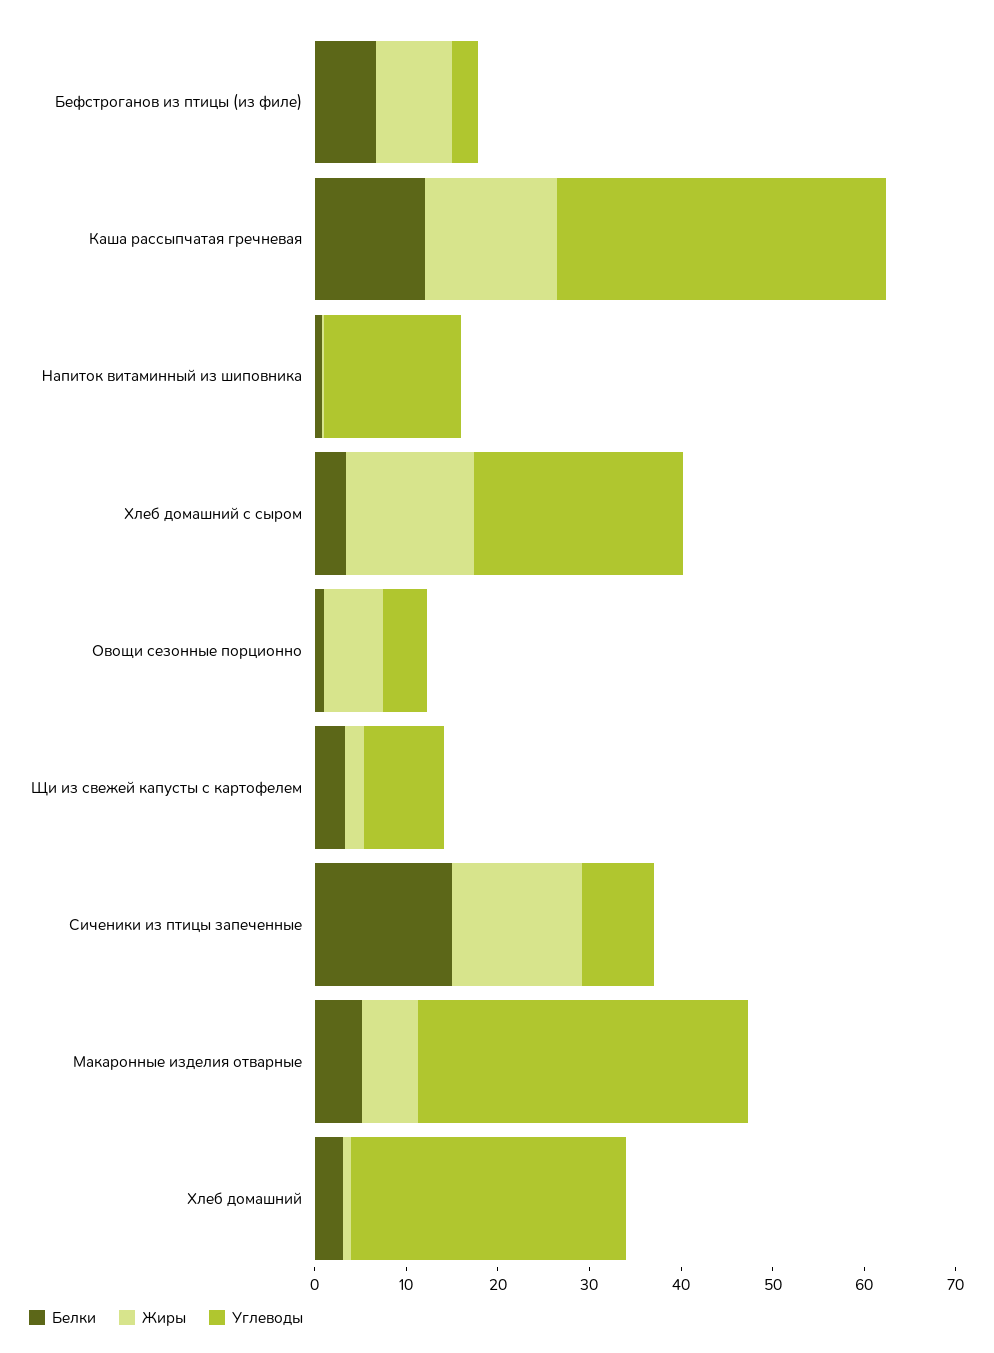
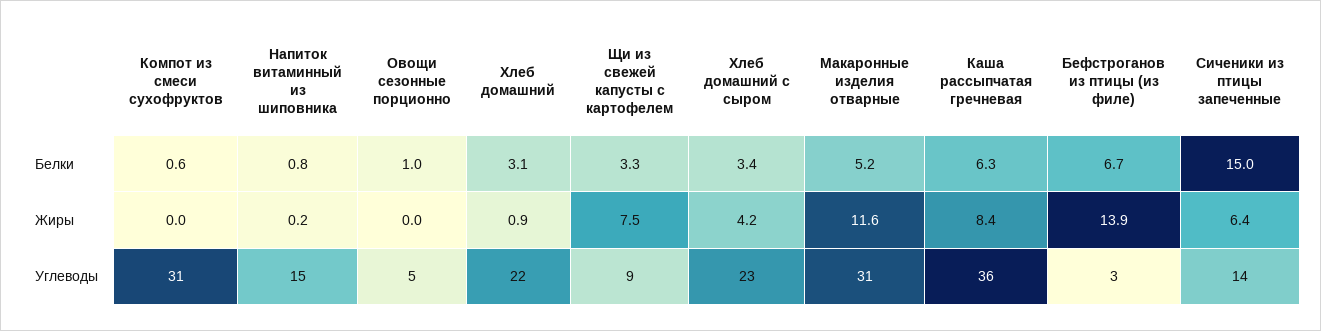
Жиры, Бефстроганов из птицы (из филе): 8 -> 13.9
Белки, Каша рассыпчатая гречневая: 12 -> 6.3
Жиры, Каша рассыпчатая гречневая: 14 -> 8.4
Жиры, Хлеб домашний с сыром: 14 -> 4.2
Жиры, Овощи сезонные порционно: 6 -> 0
Жиры, Щи из свежей капусты с картофелем: 2 -> 7.5
Жиры, Сиченики из птицы запеченные: 14 -> 6.4
Углеводы, Сиченики из птицы запеченные: 8 -> 14
Жиры, Макаронные изделия отварные: 6 -> 11.6
Углеводы, Макаронные изделия отварные: 36 -> 31
Углеводы, Хлеб домашний: 30 -> 22
Белки, Компот из смеси сухофруктов: none -> 0.6
Жиры, Компот из смеси сухофруктов: none -> 0
Углеводы, Компот из смеси сухофруктов: none -> 31

